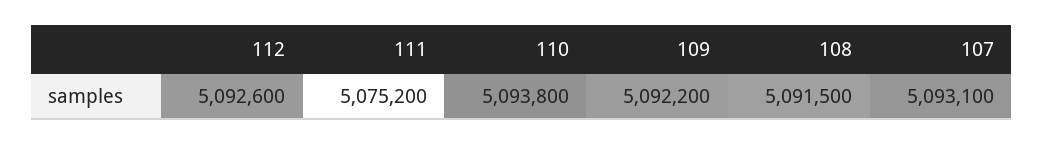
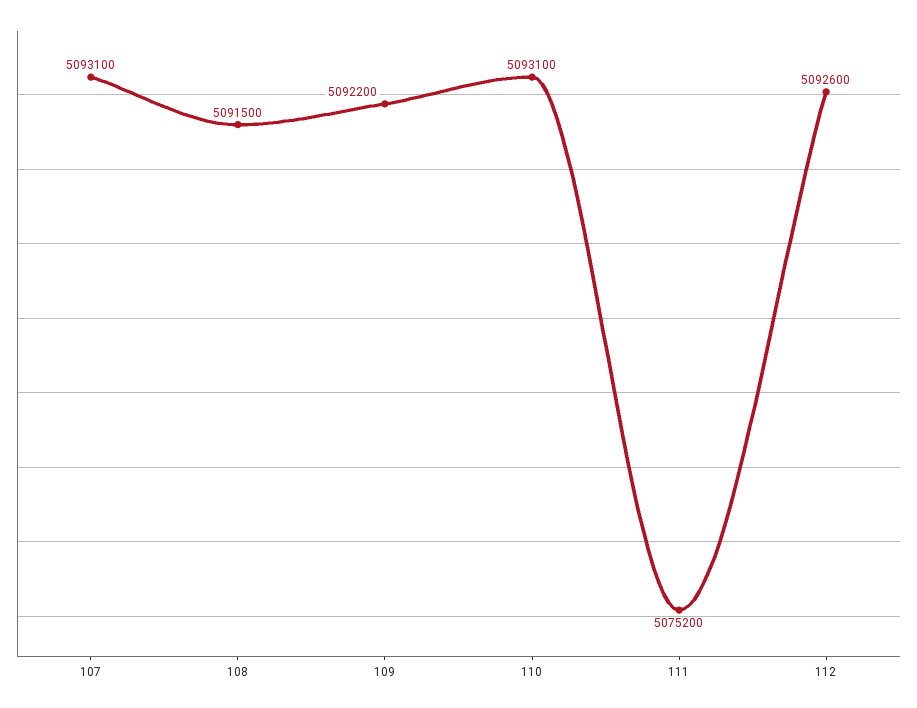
110: 5093800 -> 5093100

